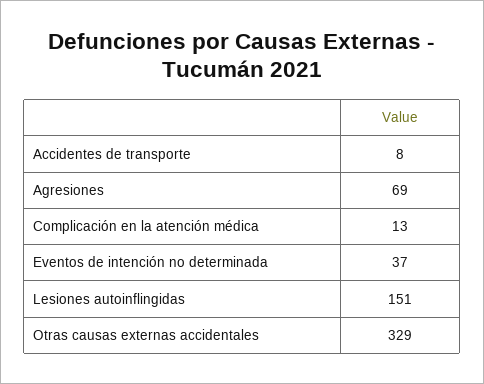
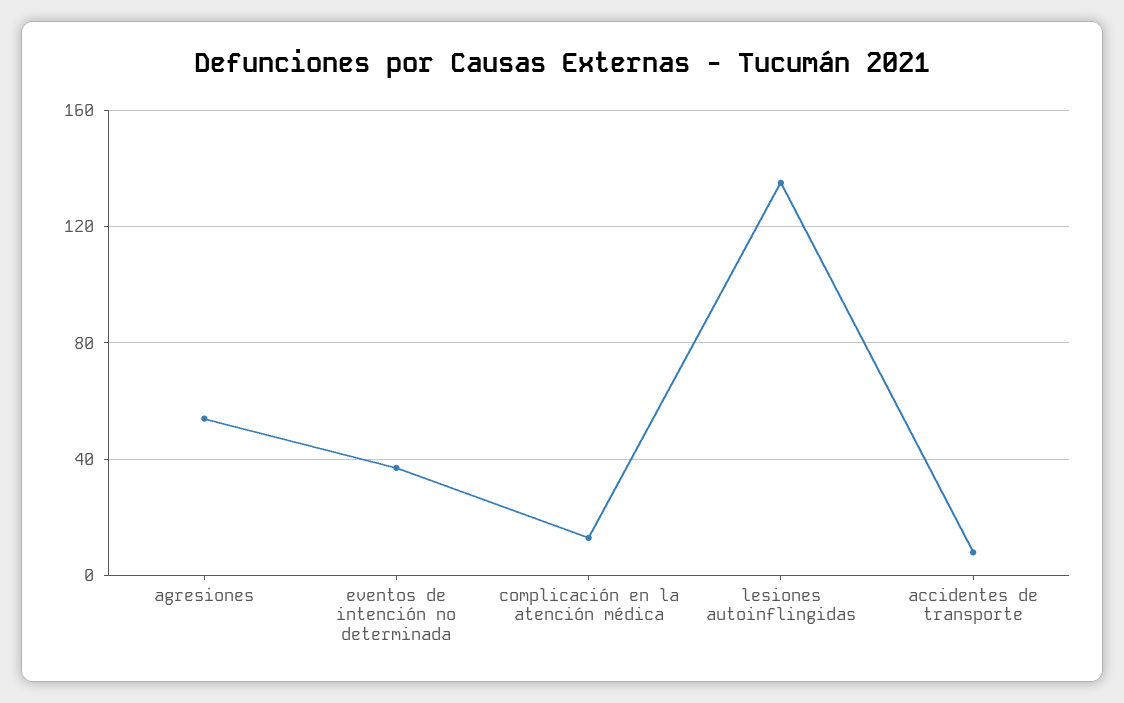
Agresiones: 69 -> 55
Lesiones autoinflingidas: 151 -> 135
Otras causas externas accidentales: 329 -> none

